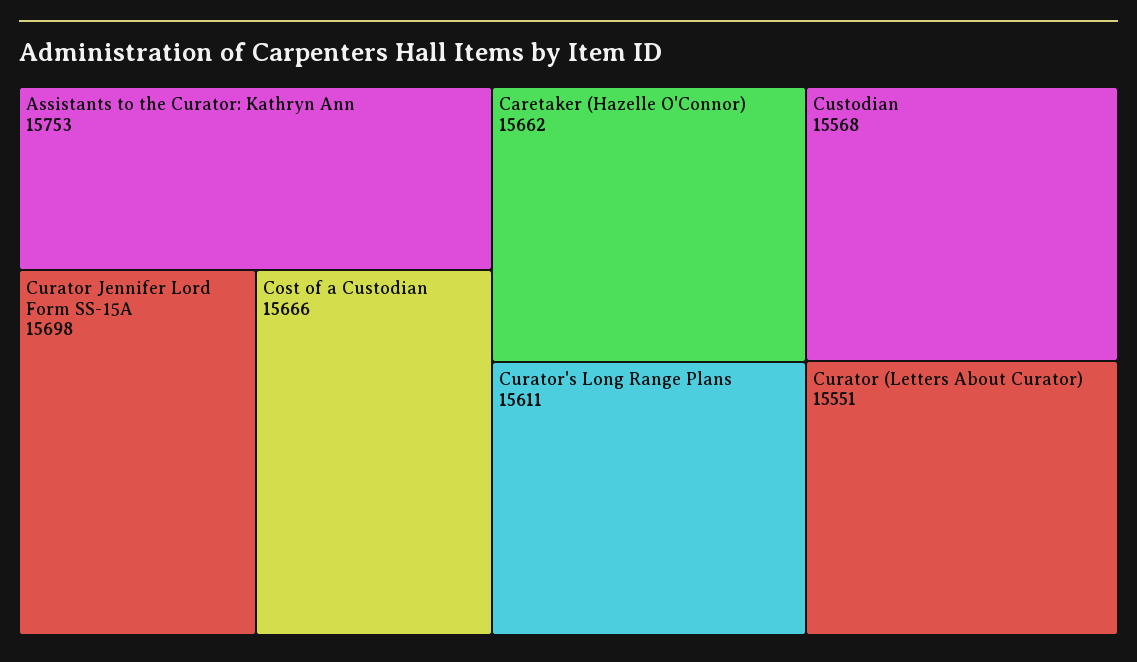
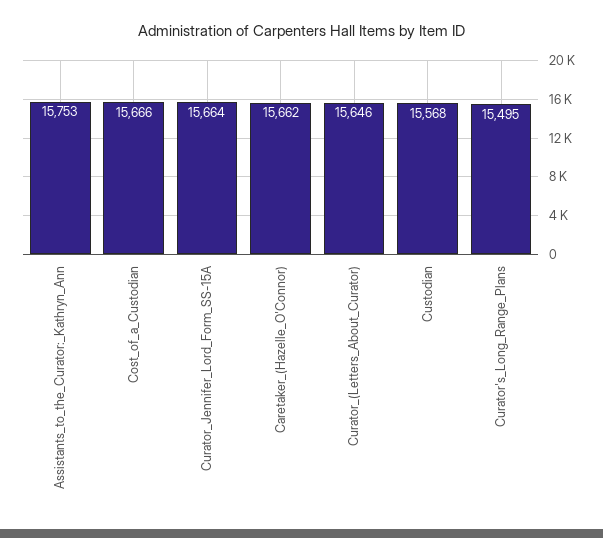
Curator Jennifer Lord Form SS-15A: 15698 -> 15664
Curator's Long Range Plans: 15611 -> 15495
Curator (Letters About Curator): 15551 -> 15646

